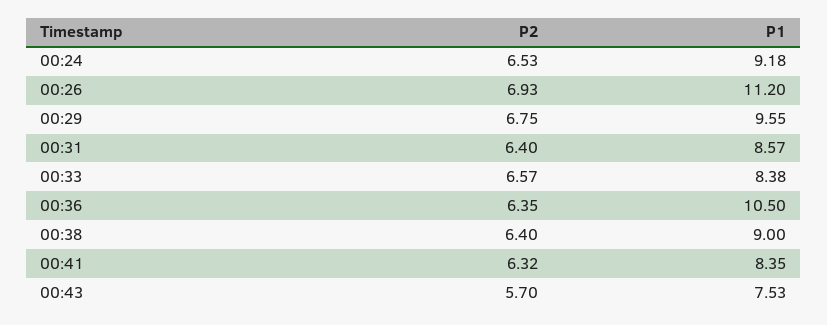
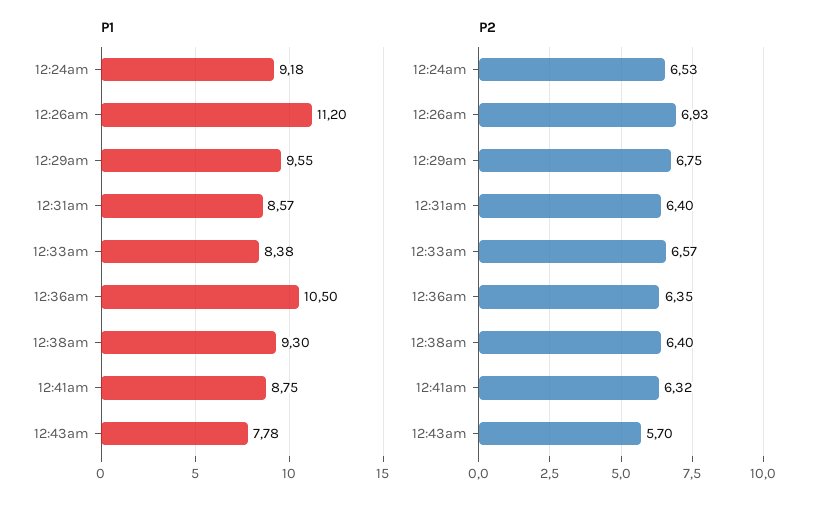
P1, 00:38: 9 -> 9.3
P1, 00:41: 8.35 -> 8.75
P1, 00:43: 7.53 -> 7.78

